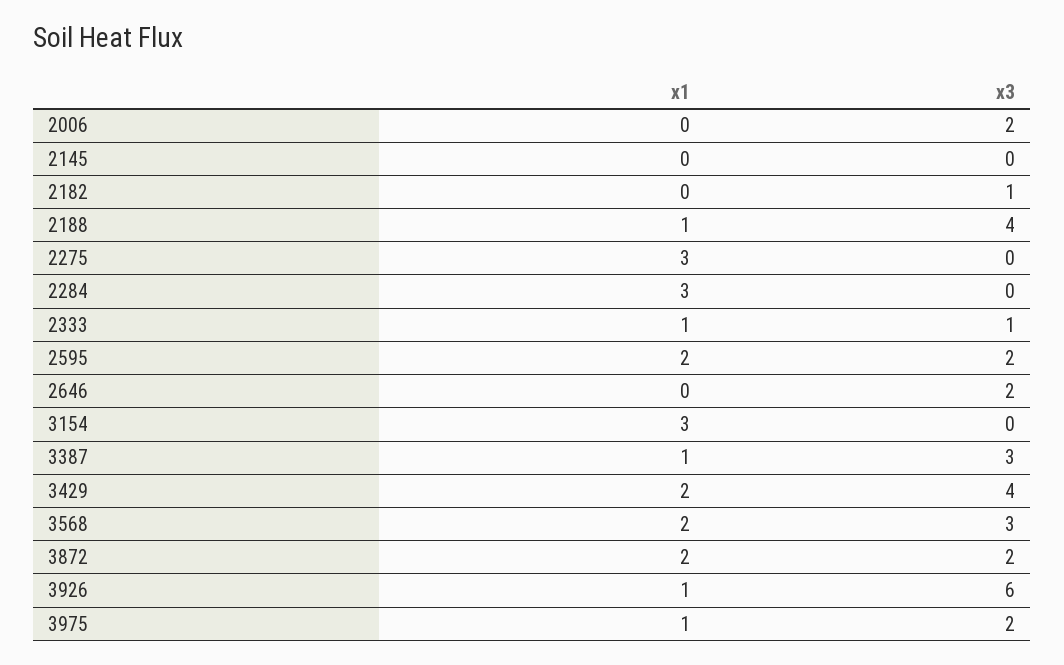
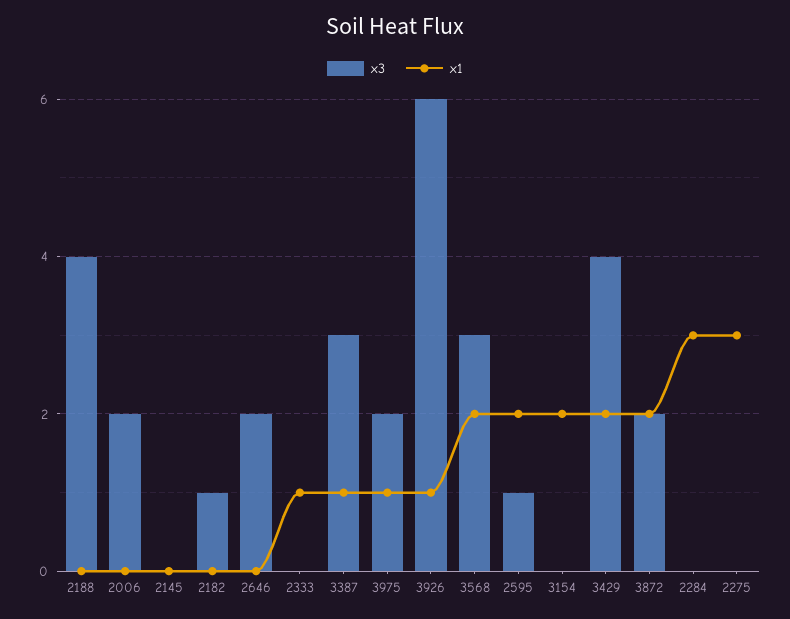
x1, 2188: 1 -> 0
x3, 2333: 1 -> 0
x3, 2595: 2 -> 1
x1, 3154: 3 -> 2

